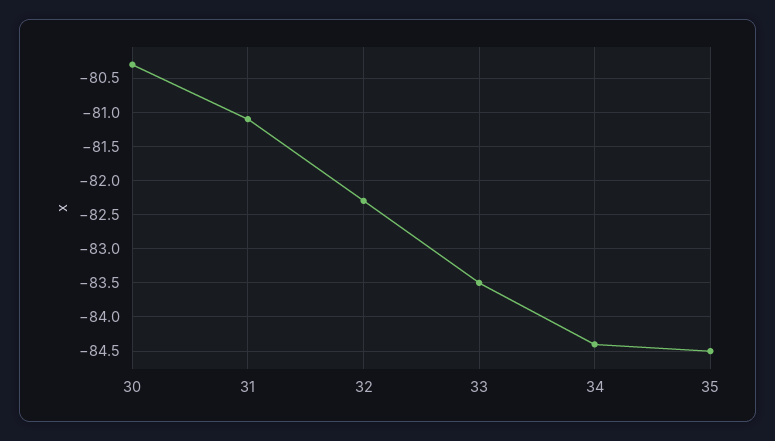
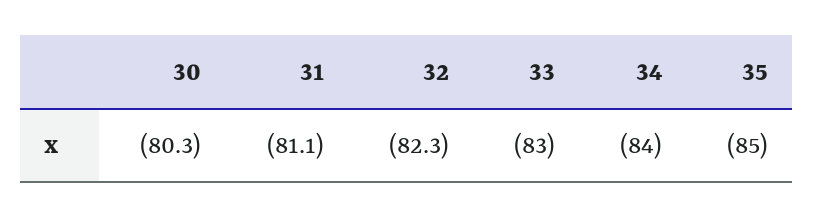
33: -83.5 -> -83
34: -84.4 -> -84
35: -84.5 -> -85

